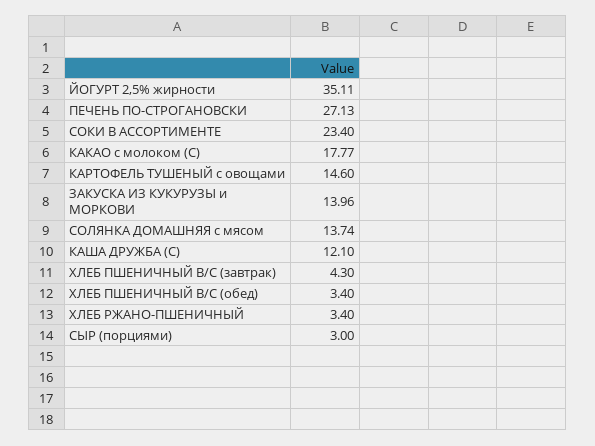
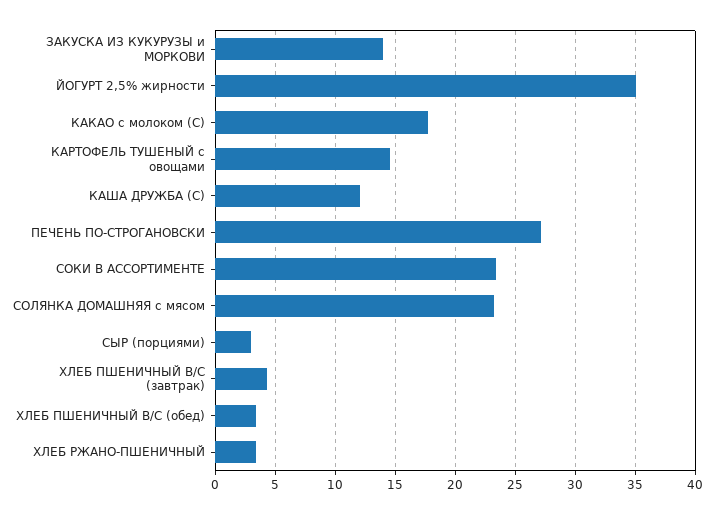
СОЛЯНКА ДОМАШНЯЯ с мясом: 13.74 -> 23

